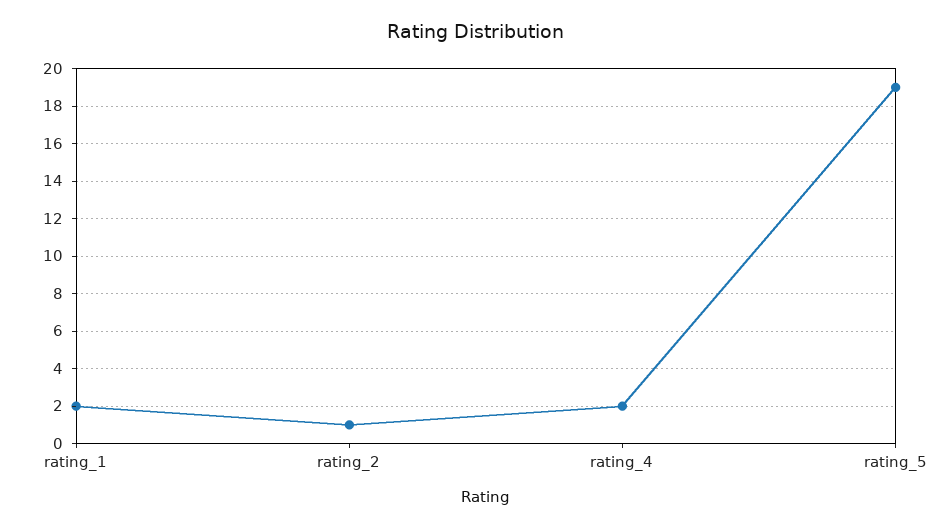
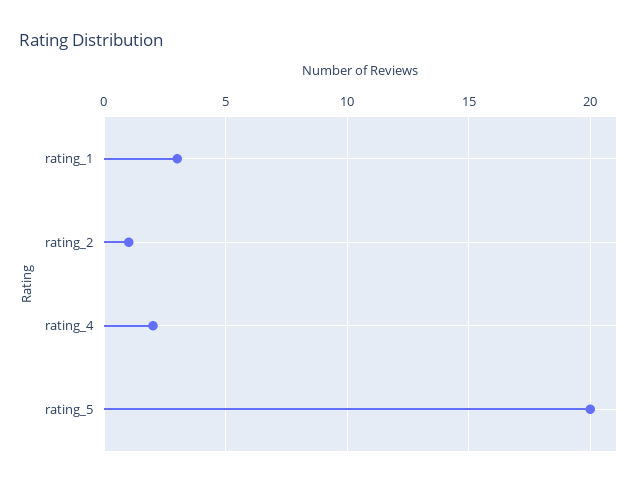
rating_1: 2 -> 3
rating_5: 19 -> 20

